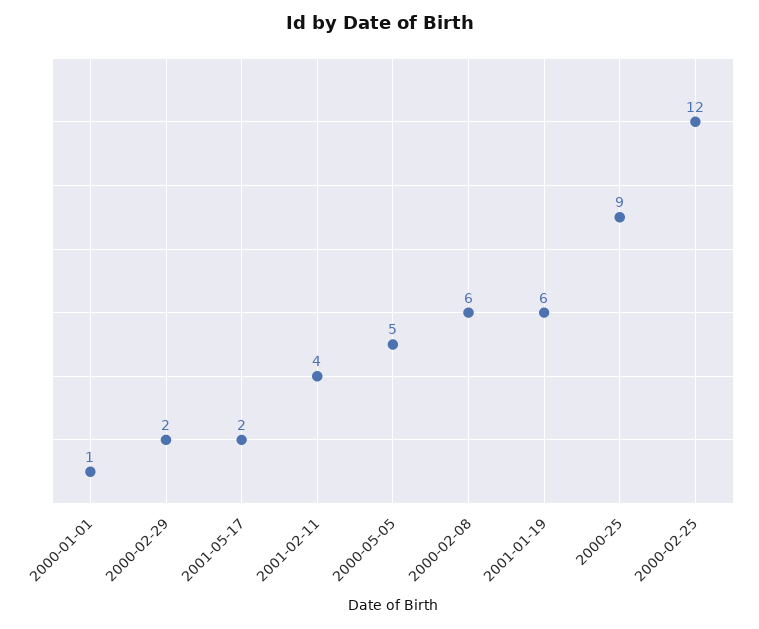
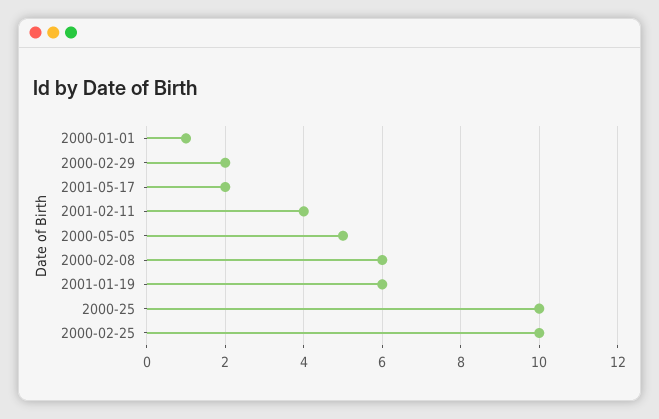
2000-25: 9 -> 10
2000-02-25: 12 -> 10

